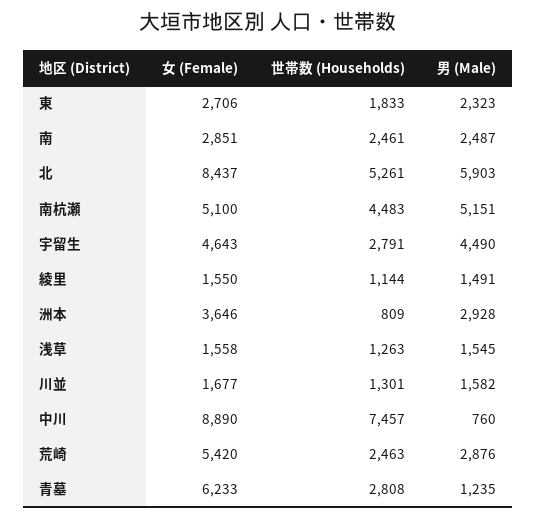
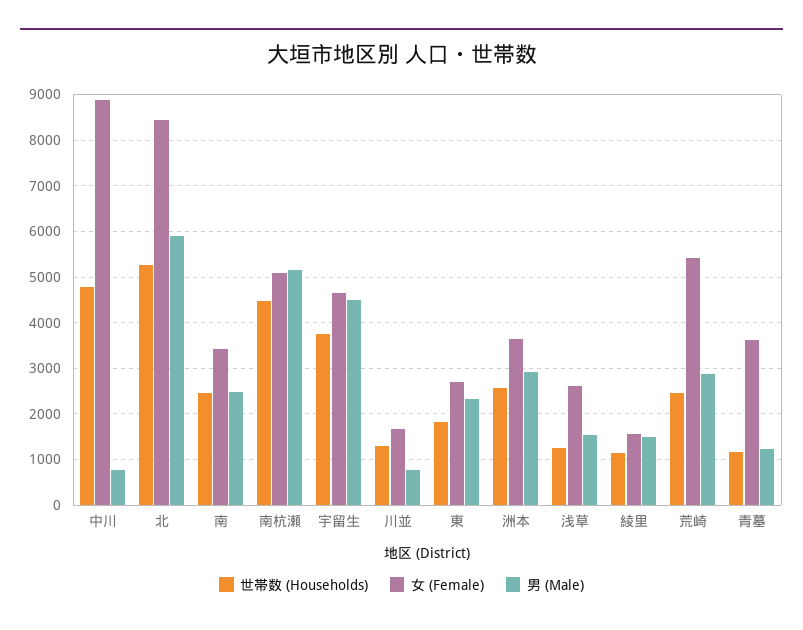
女 (Female), 南: 2851 -> 3400
世帯数 (Households), 宇留生: 2791 -> 3800
世帯数 (Households), 洲本: 809 -> 2600
女 (Female), 浅草: 1558 -> 2600
男 (Male), 川並: 1582 -> 800
世帯数 (Households), 中川: 7457 -> 4800
女 (Female), 青墓: 6233 -> 3600
世帯数 (Households), 青墓: 2808 -> 1200

